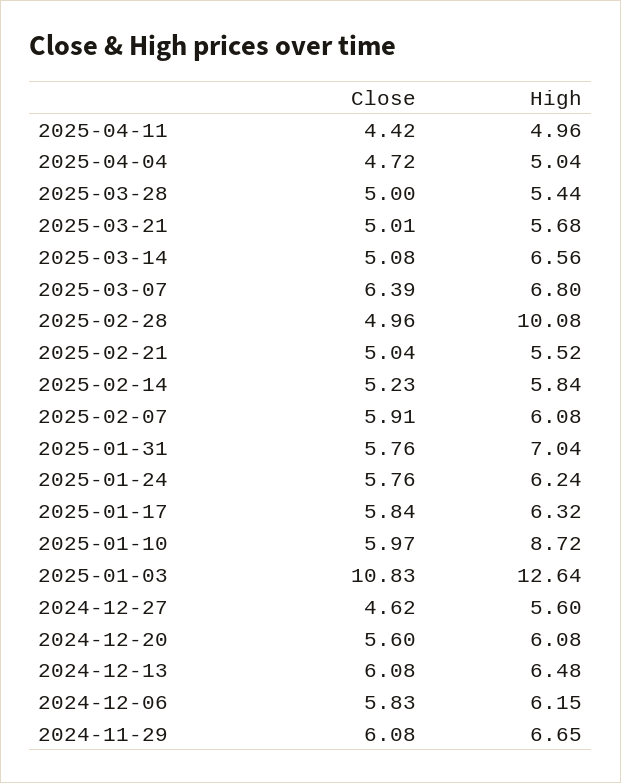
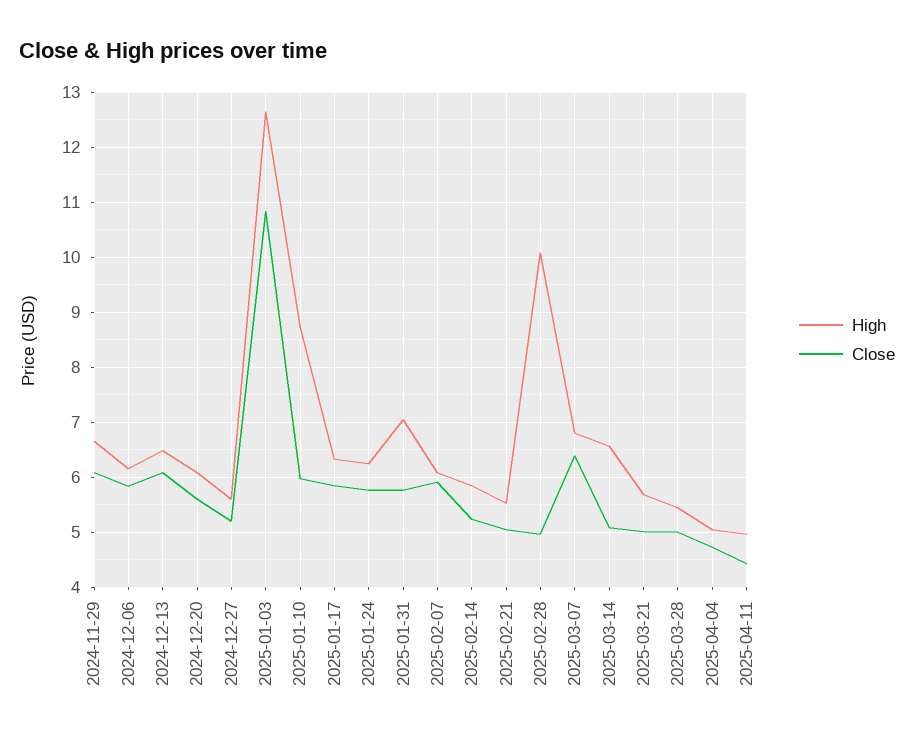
Close, 2024-12-27: 4.62 -> 5.2

